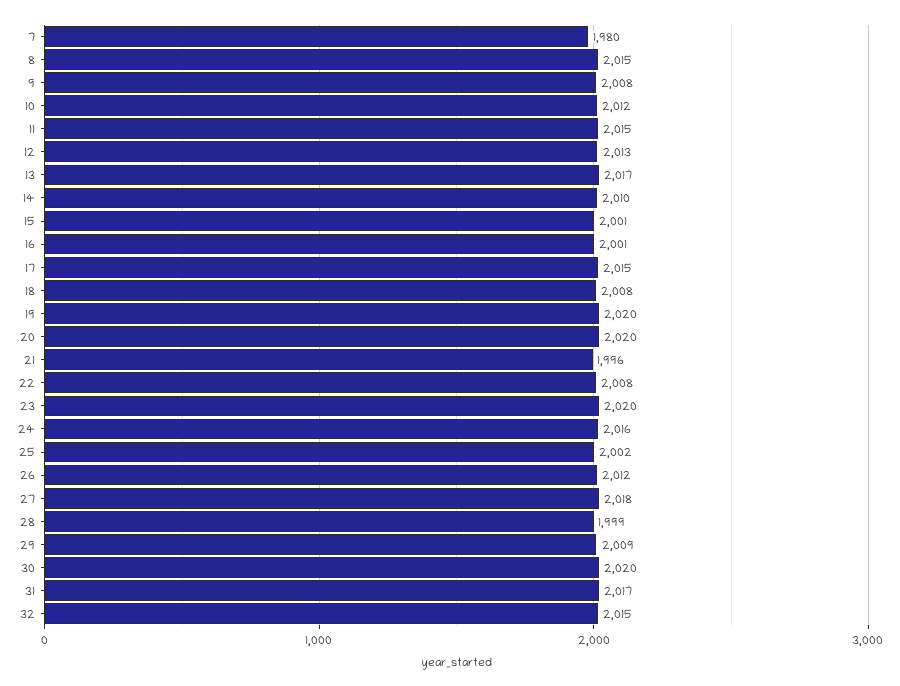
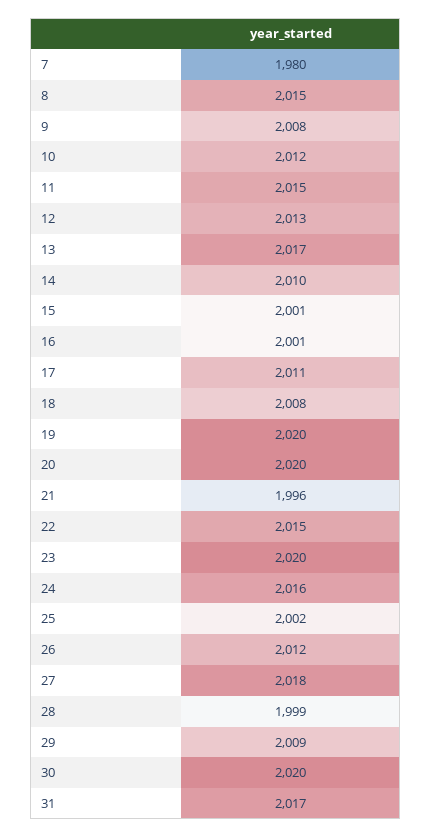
17: 2015 -> 2011
22: 2008 -> 2015
32: 2015 -> none

